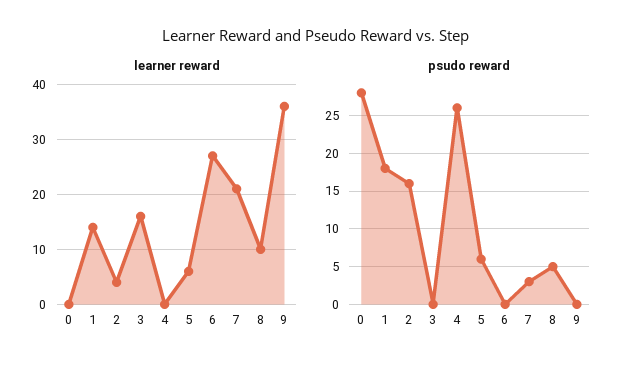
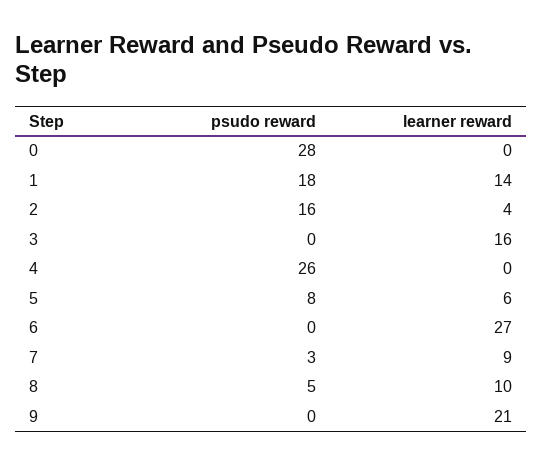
learner reward, 7: 20 -> 9
learner reward, 9: 35 -> 21
psudo reward, 5: 6 -> 8

